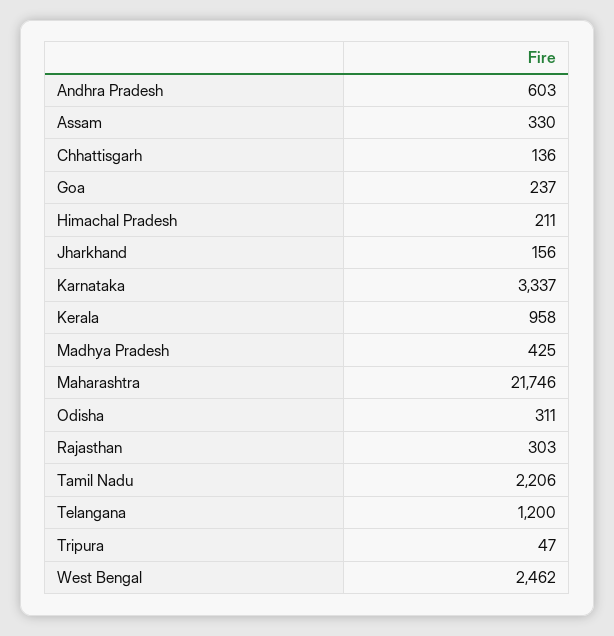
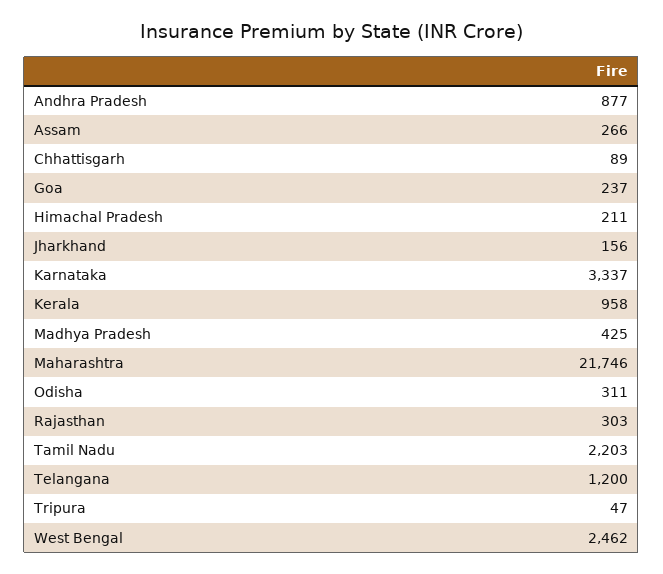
Andhra Pradesh: 603 -> 877
Assam: 330 -> 266
Chhattisgarh: 136 -> 89
Tamil Nadu: 2206 -> 2203

